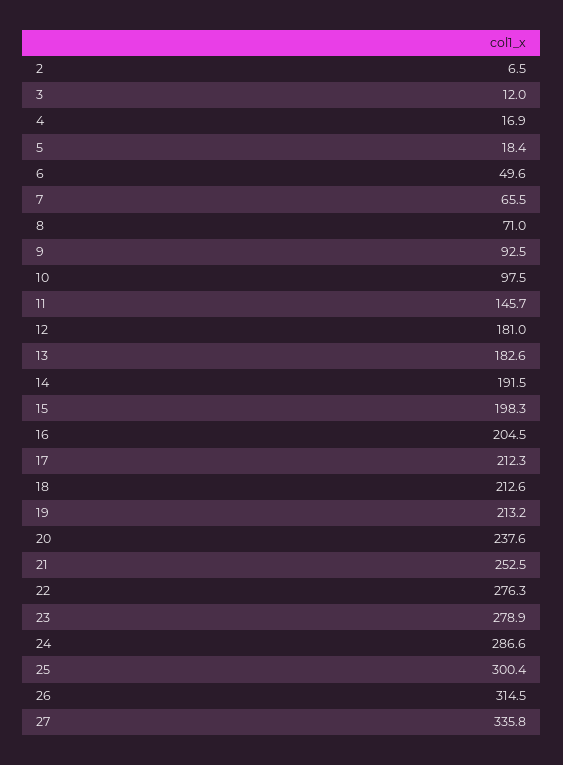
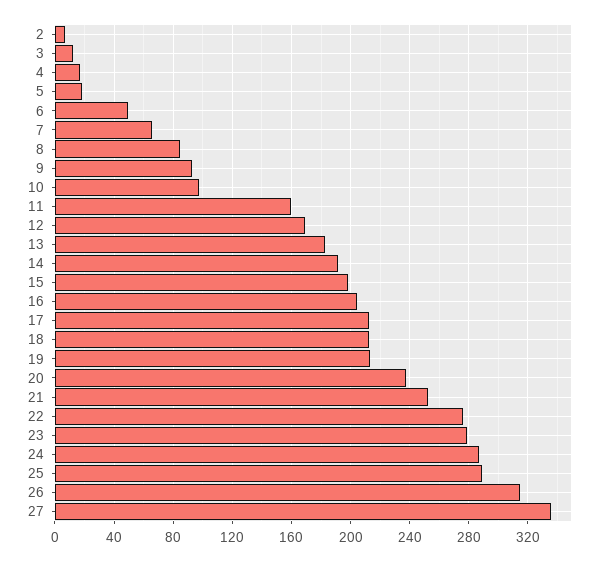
8: 71 -> 85
11: 145.7 -> 160
12: 181 -> 170
25: 300.4 -> 290

